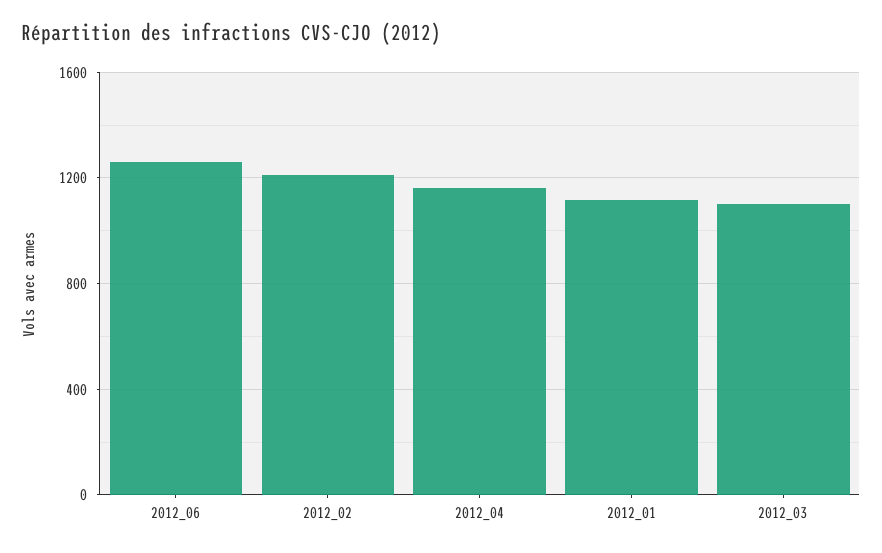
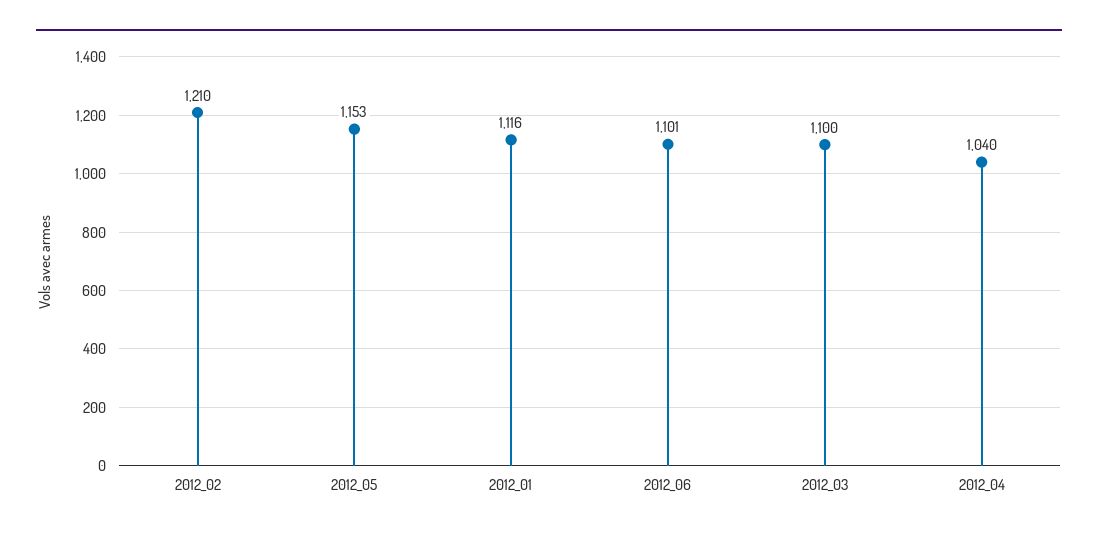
2012_06: 1250 -> 1101
2012_04: 1150 -> 1040
2012_05: none -> 1153

